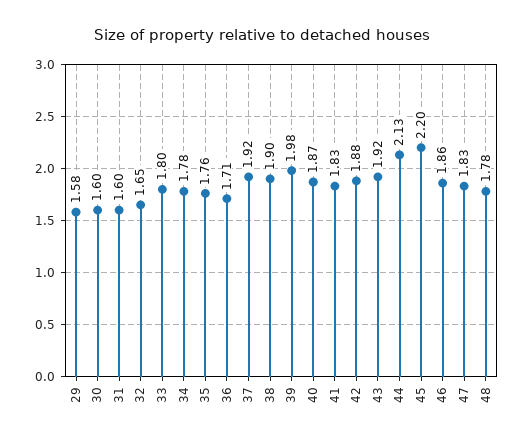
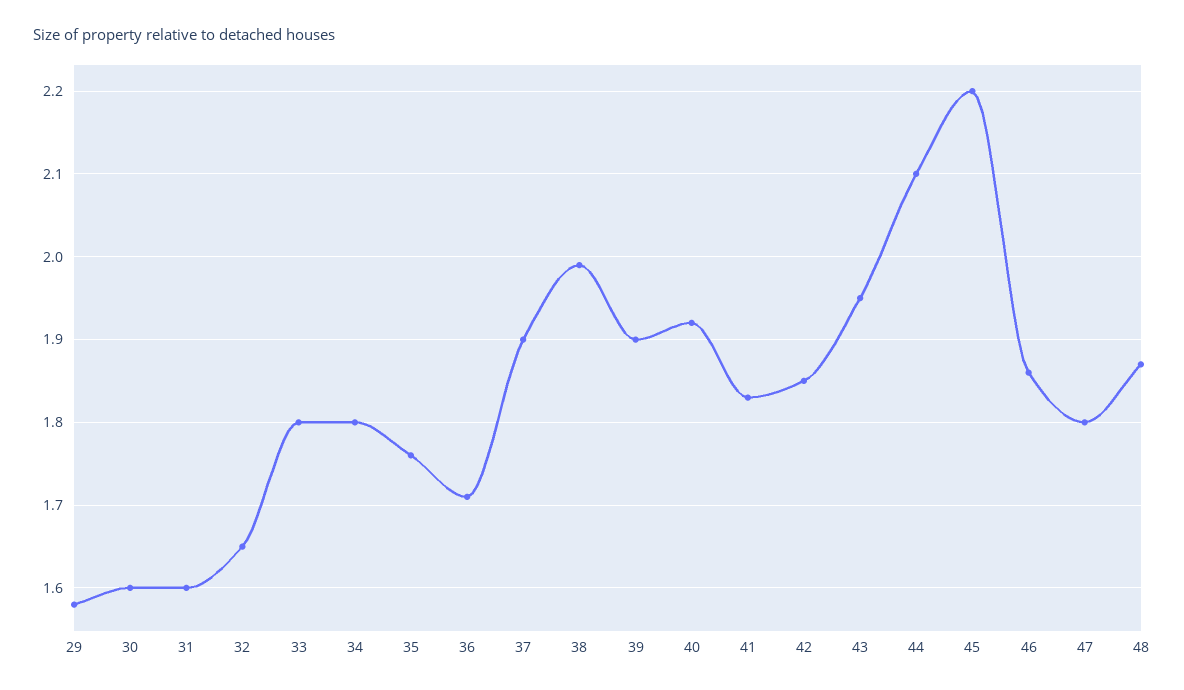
34: 1.78 -> 1.8
37: 1.92 -> 1.9
38: 1.9 -> 1.99
39: 1.98 -> 1.9
40: 1.87 -> 1.92
42: 1.88 -> 1.85
43: 1.92 -> 1.95
44: 2.13 -> 2.1
47: 1.83 -> 1.8
48: 1.78 -> 1.87

